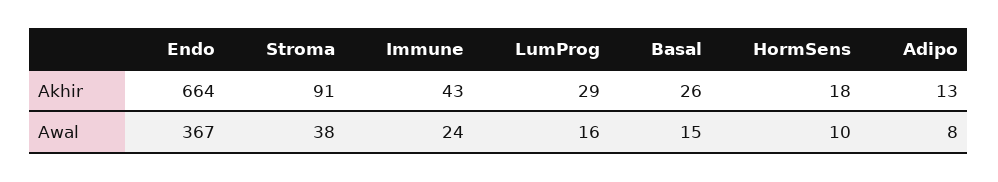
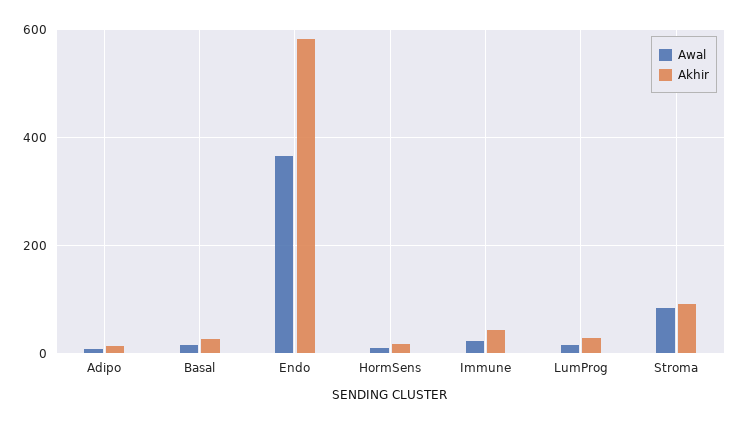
Akhir, Endo: 664 -> 580
Awal, Stroma: 38 -> 80

